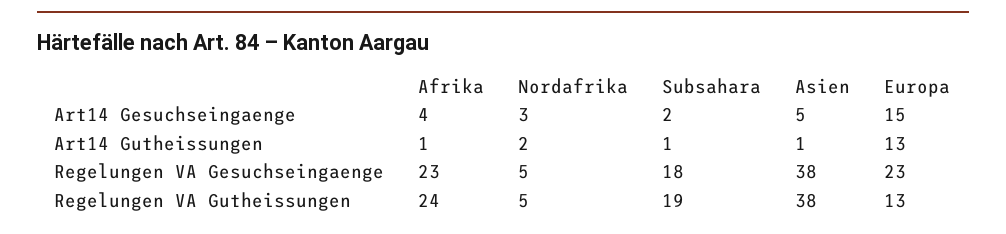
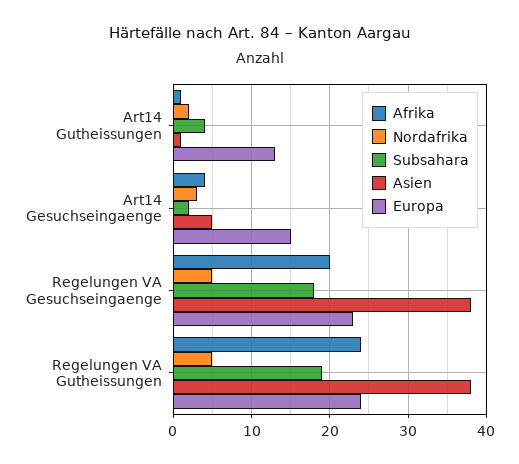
Subsahara, Art14 Gutheissungen: 1 -> 4
Afrika, Regelungen VA Gesuchseingaenge: 23 -> 20
Europa, Regelungen VA Gutheissungen: 13 -> 24

